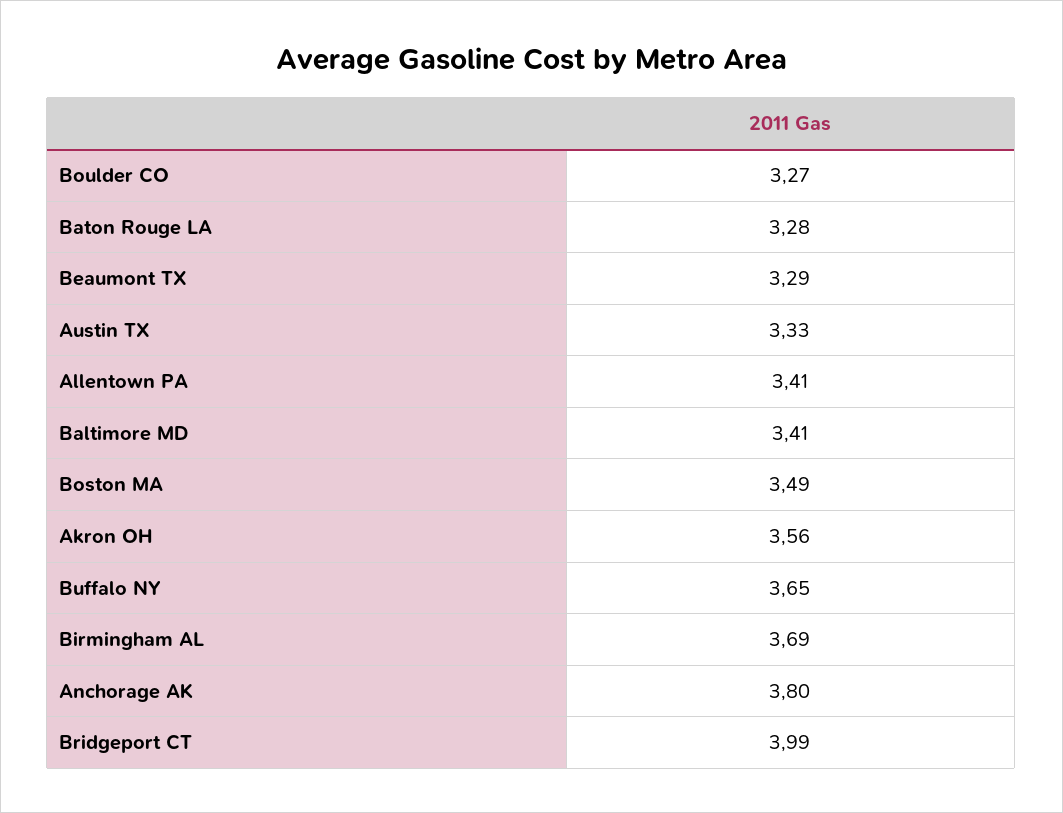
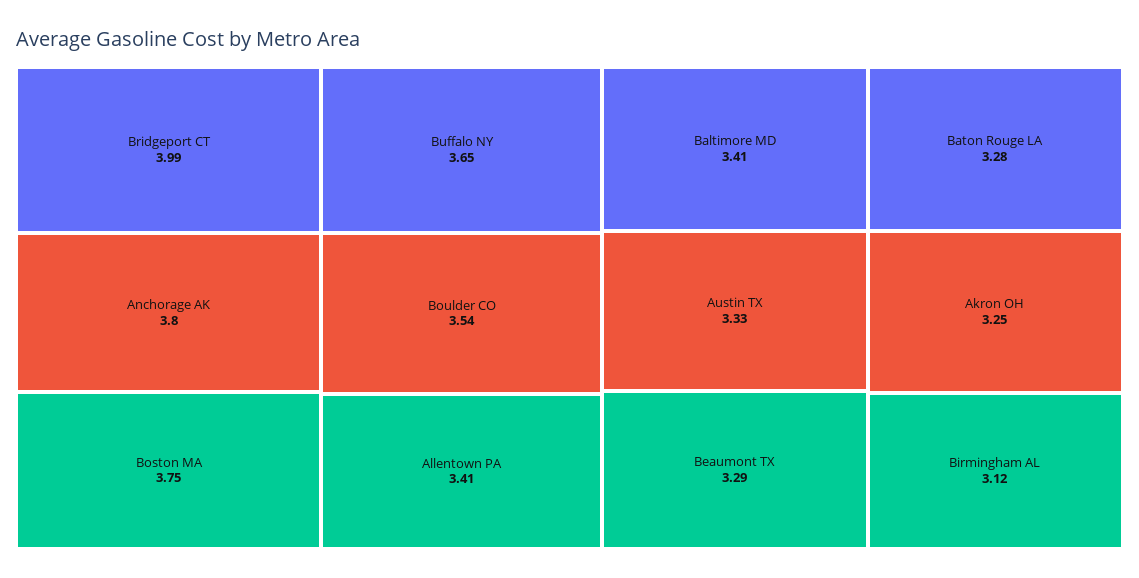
Boulder CO: 3.27 -> 3.54
Boston MA: 3.49 -> 3.75
Akron OH: 3.56 -> 3.25
Birmingham AL: 3.69 -> 3.12

